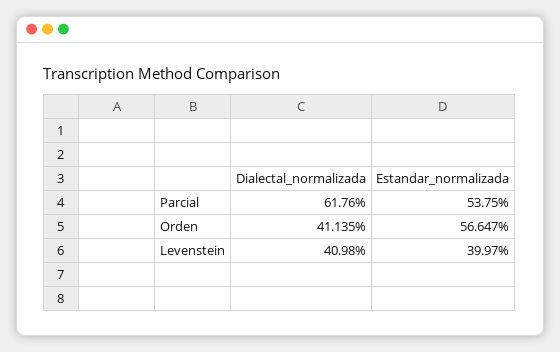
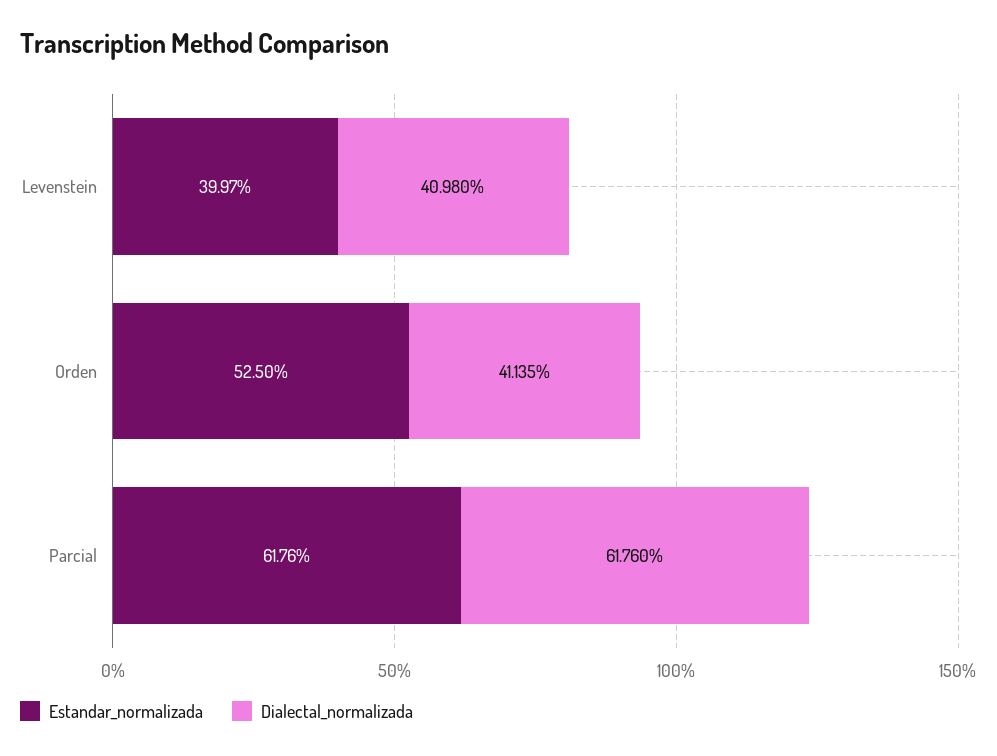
Estandar_normalizada, Parcial: 53.75 -> 61.76
Estandar_normalizada, Orden: 56.647 -> 52.5

